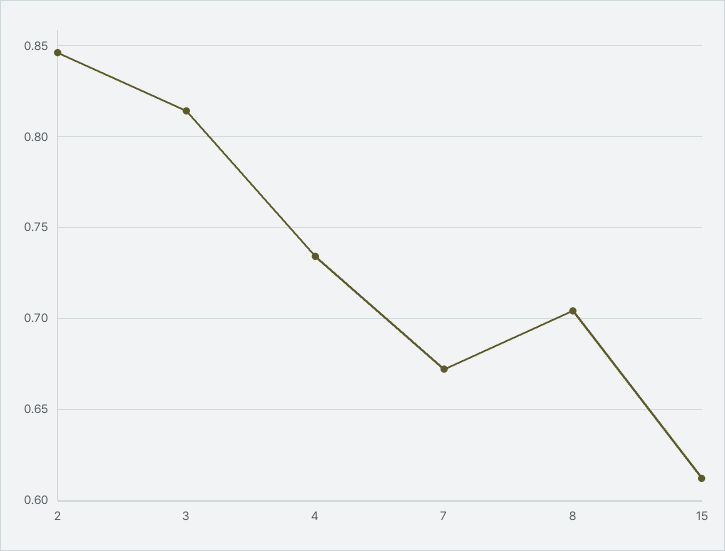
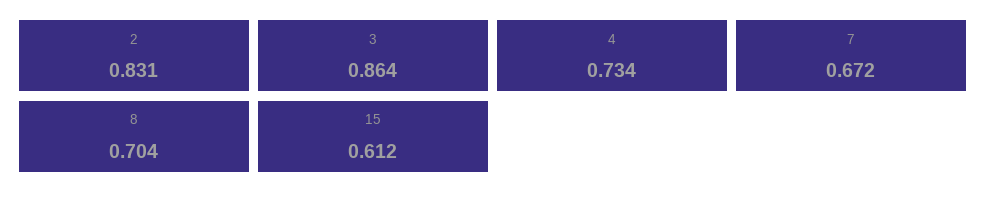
2: 0.845 -> 0.831
3: 0.815 -> 0.864

